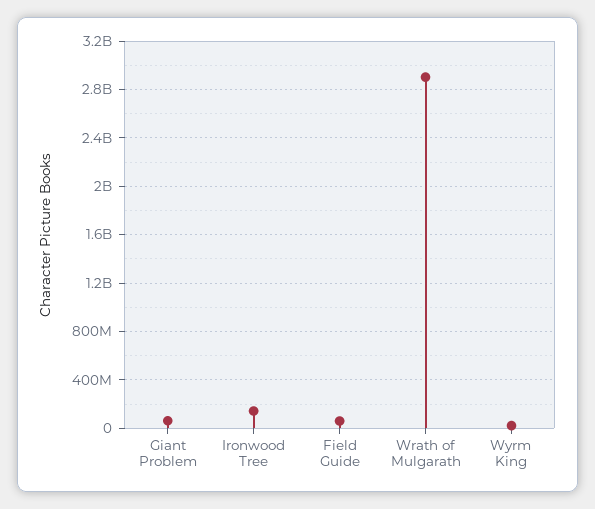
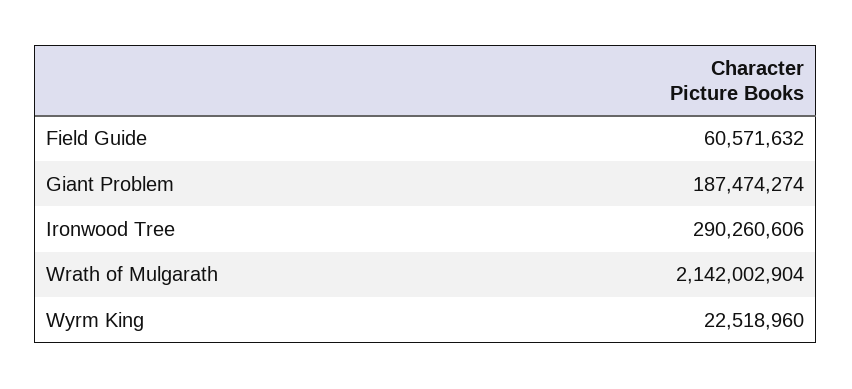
Giant Problem: 50000000 -> 187474274
Ironwood Tree: 150000000 -> 290260606
Wrath of Mulgarath: 2900000000 -> 2142002904

